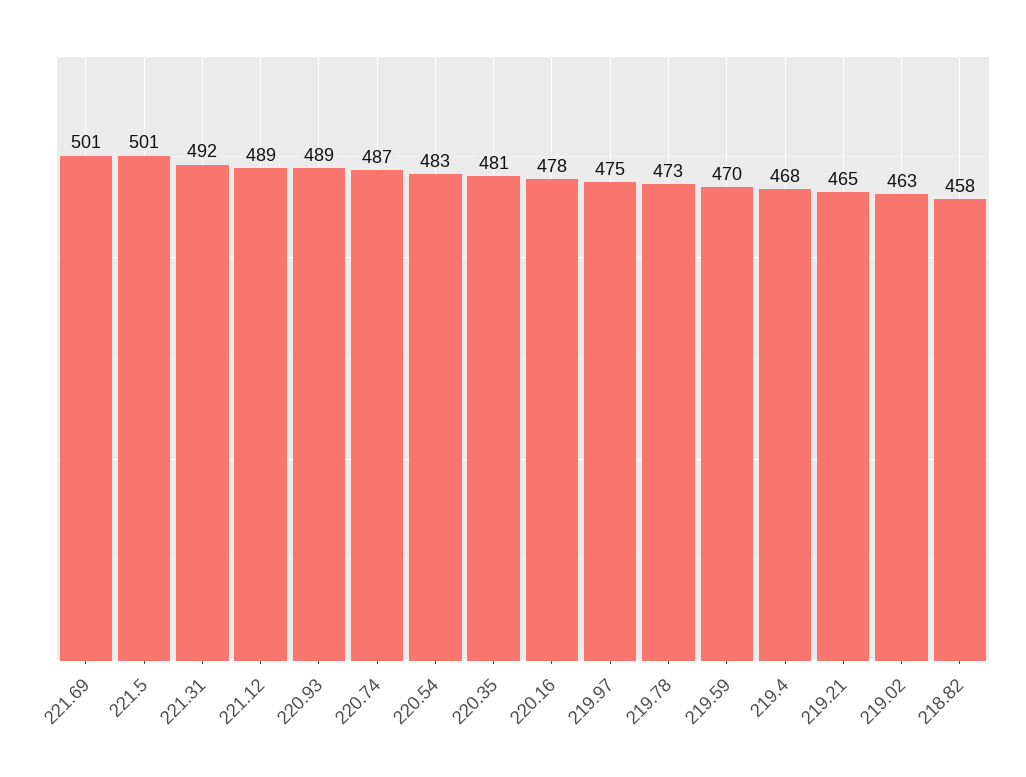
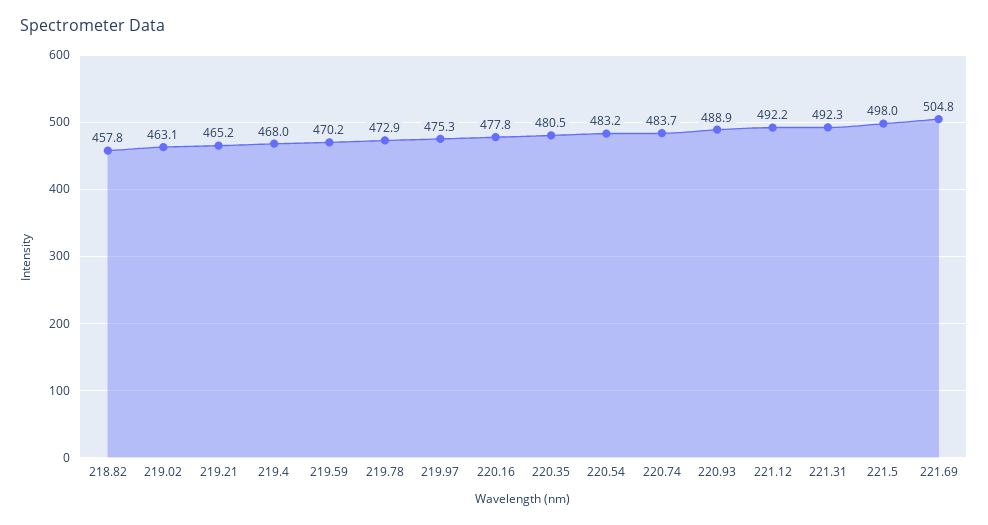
221.69: 501 -> 504.8
221.5: 501 -> 498
221.12: 489 -> 492.2
220.74: 487 -> 483.7

